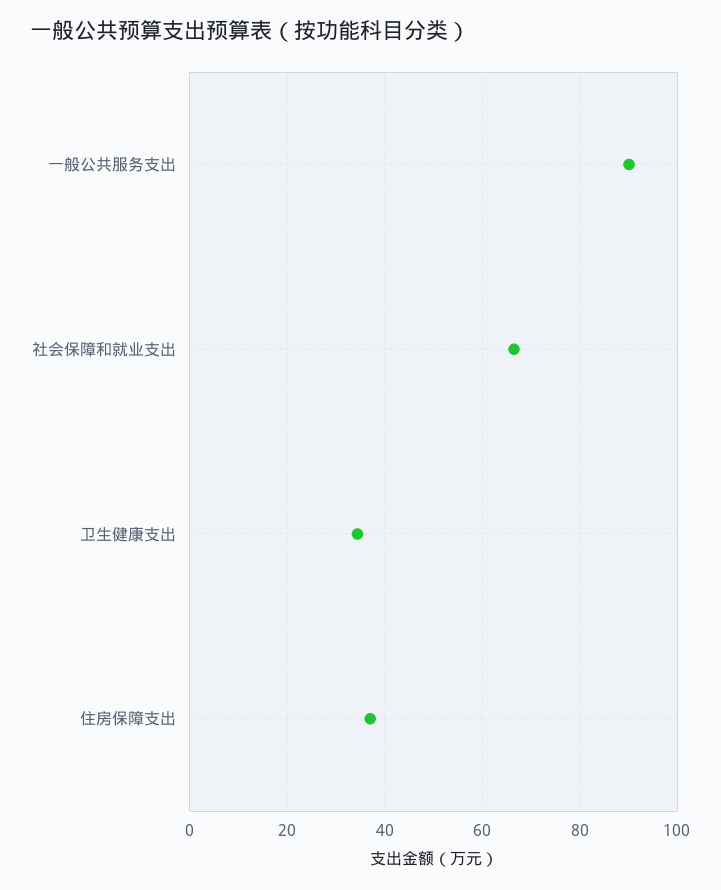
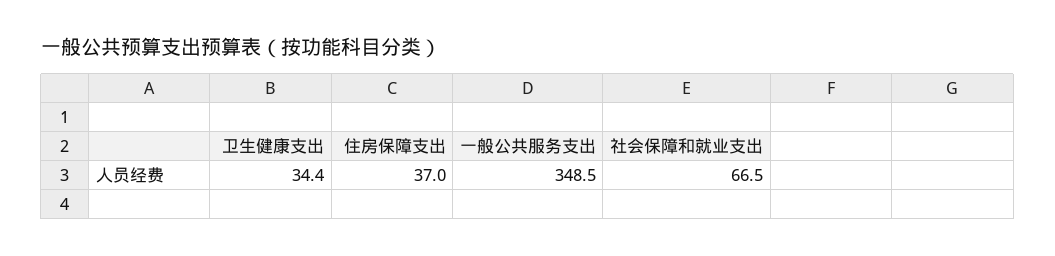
一般公共服务支出: 90 -> 348.5

